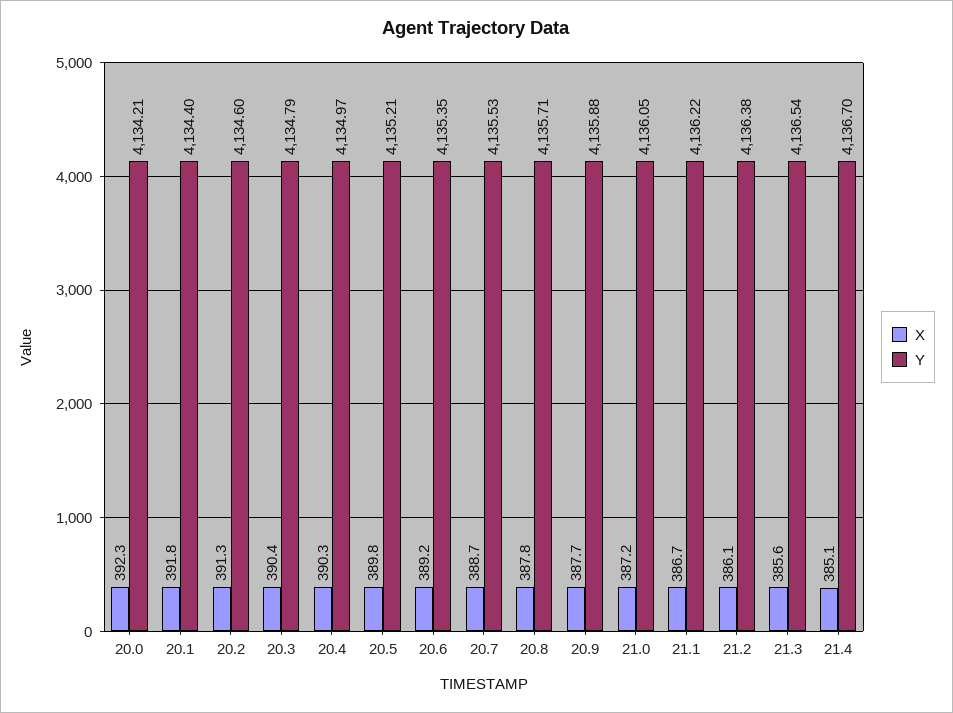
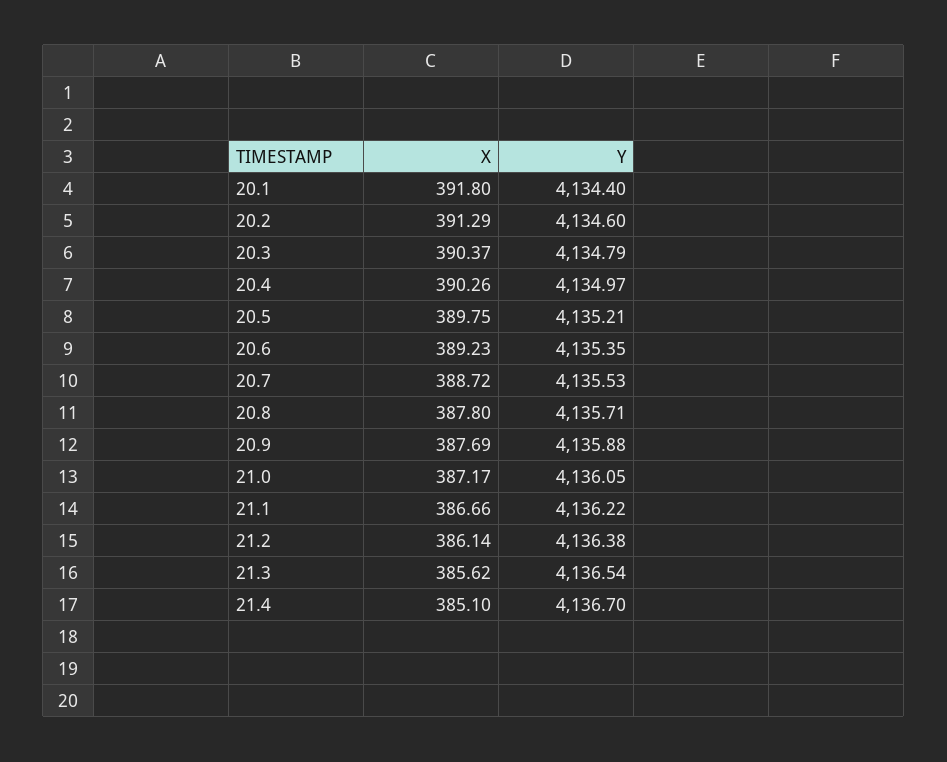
X, 20.0: 392.3 -> none
Y, 20.0: 4134.21 -> none

